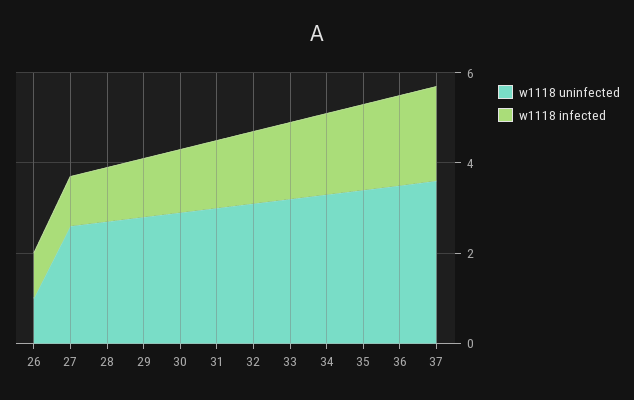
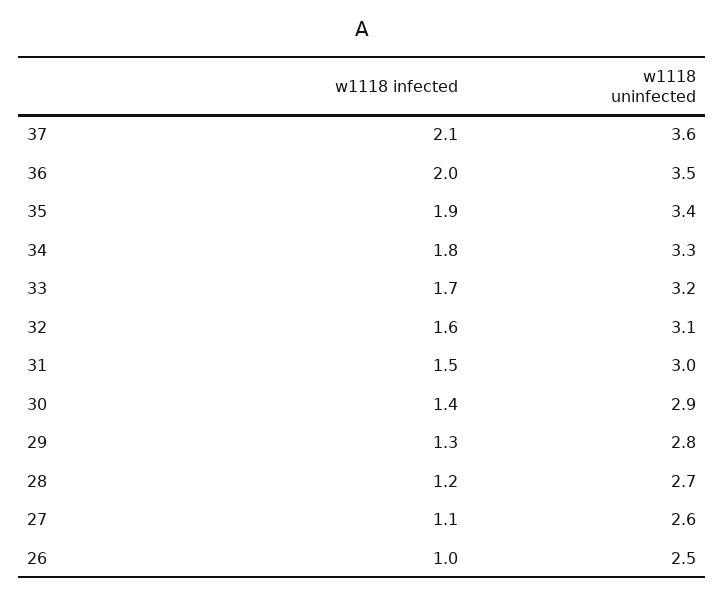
w1118 uninfected, 26: 1 -> 2.5

